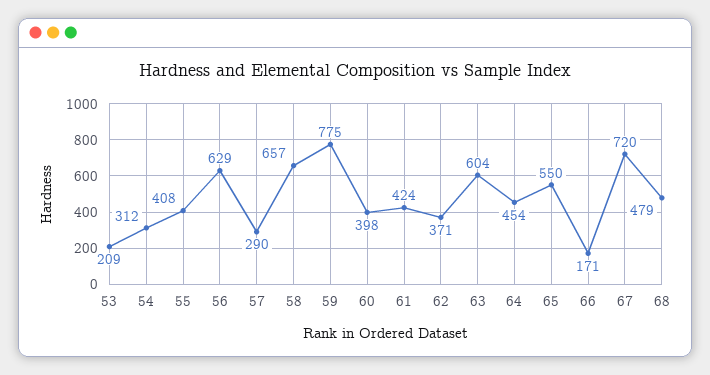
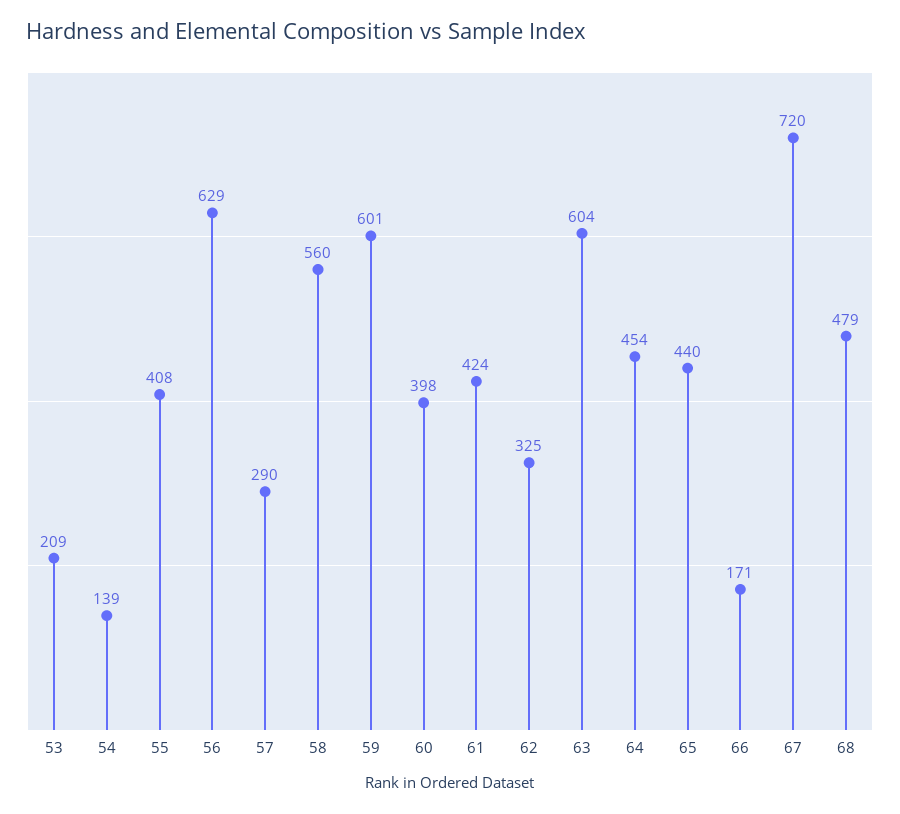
54: 312 -> 139
58: 657 -> 560
59: 775 -> 601
62: 371 -> 325
65: 550 -> 440

